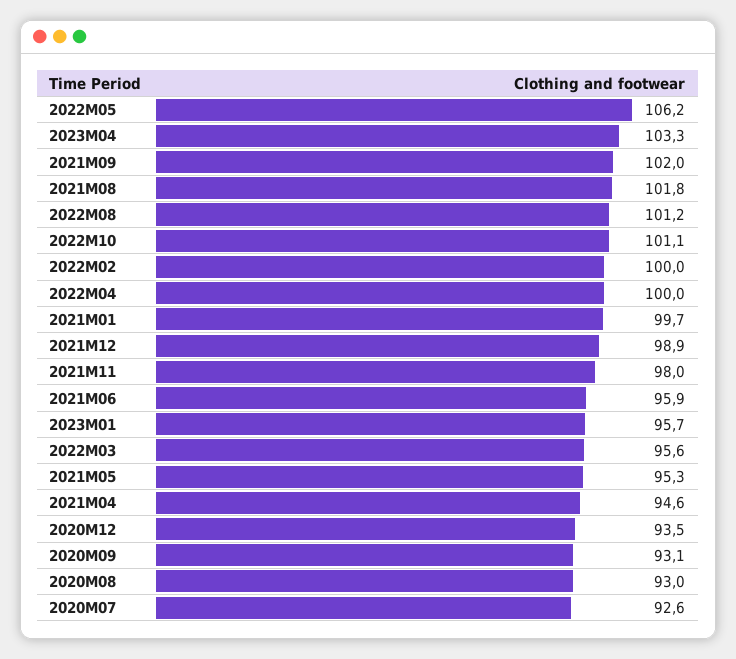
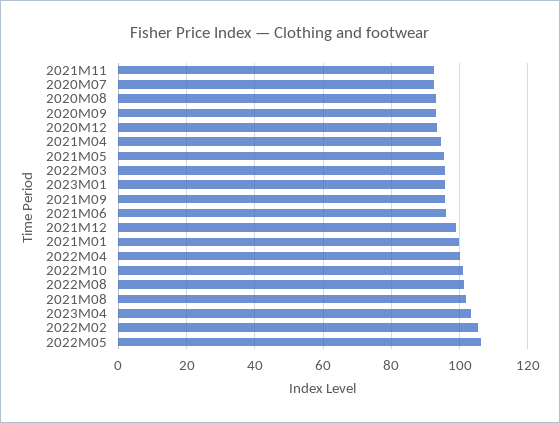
2021M09: 102 -> 96
2022M02: 100 -> 106
2021M11: 98 -> 92

